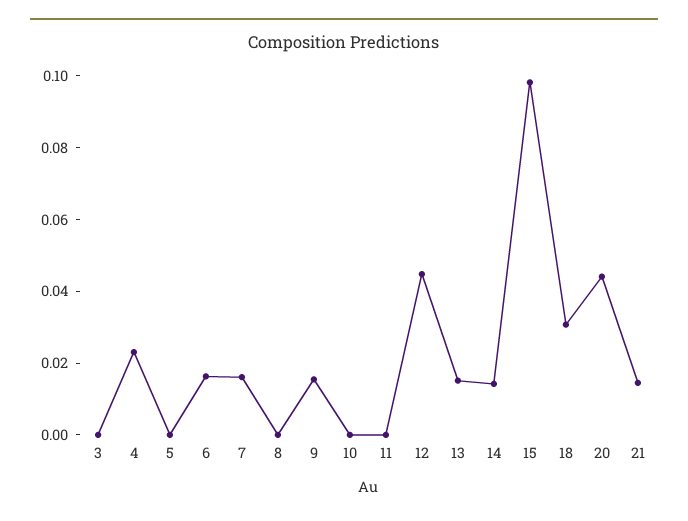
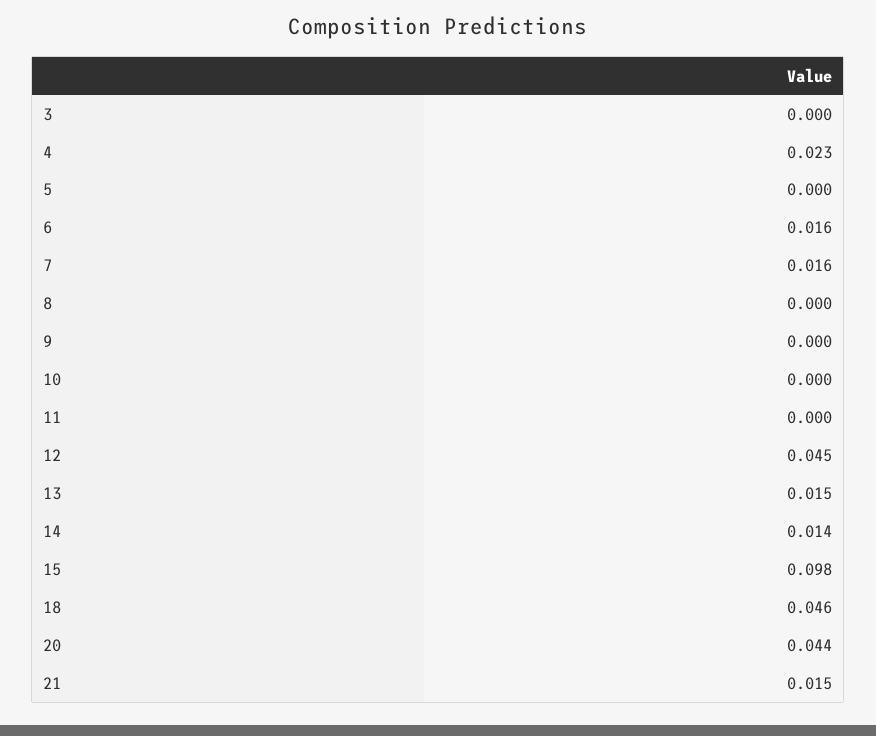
9: 0.015 -> 0
18: 0.03 -> 0.046

